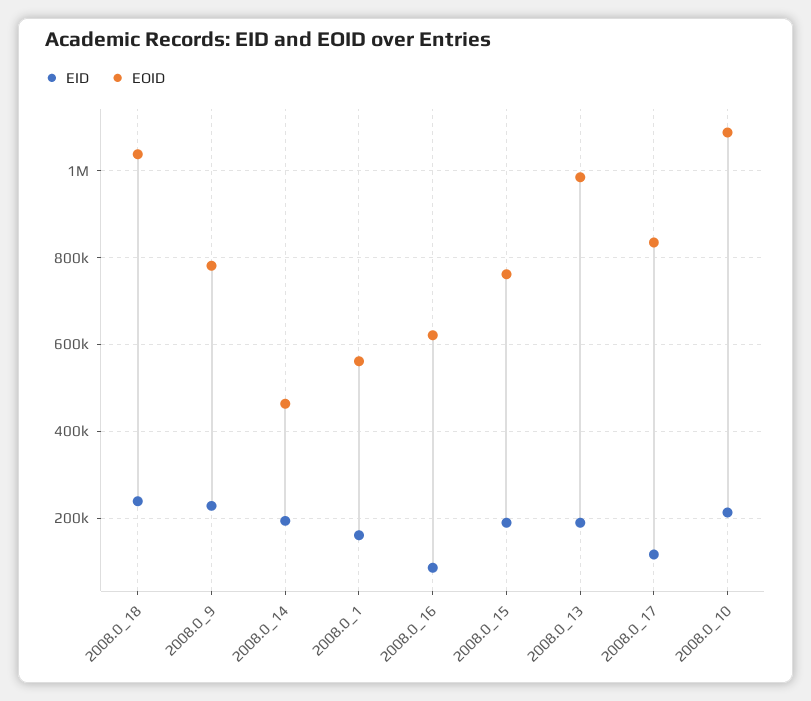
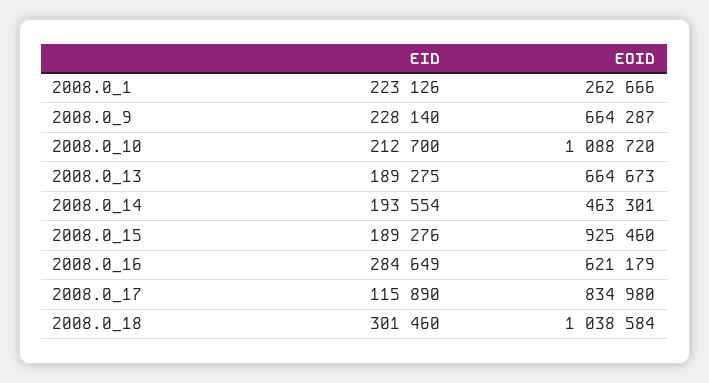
EID, 2008.0_18: 240000 -> 301460
EOID, 2008.0_9: 780000 -> 664287
EID, 2008.0_1: 160000 -> 223126
EOID, 2008.0_1: 560000 -> 262666
EID, 2008.0_16: 80000 -> 284649
EOID, 2008.0_15: 760000 -> 925460
EOID, 2008.0_13: 980000 -> 664673

